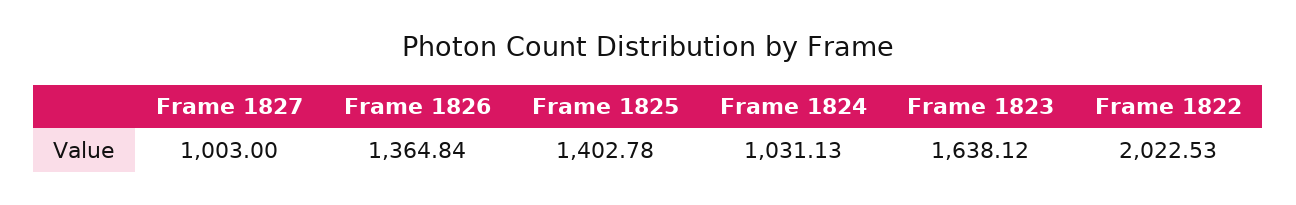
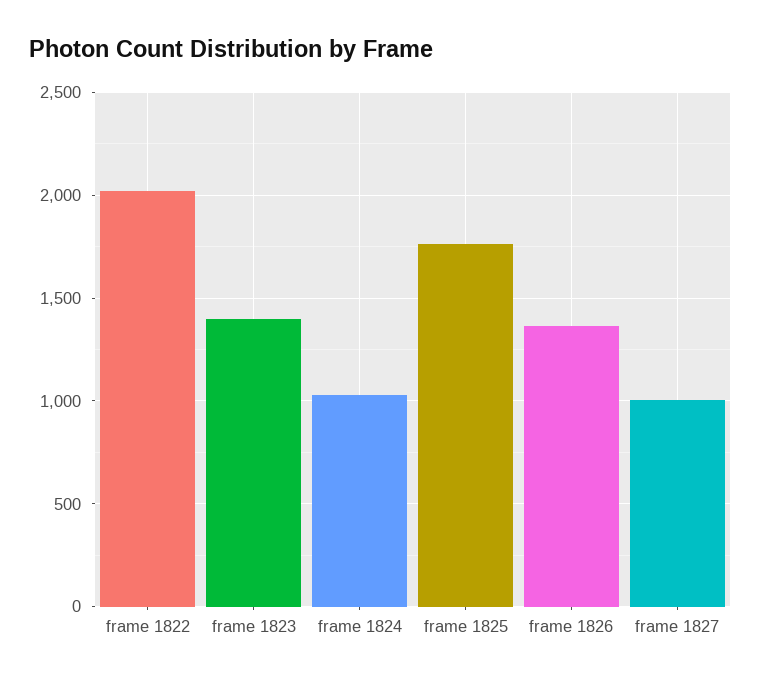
Frame 1825: 1402.78 -> 1750
Frame 1823: 1638.12 -> 1400

